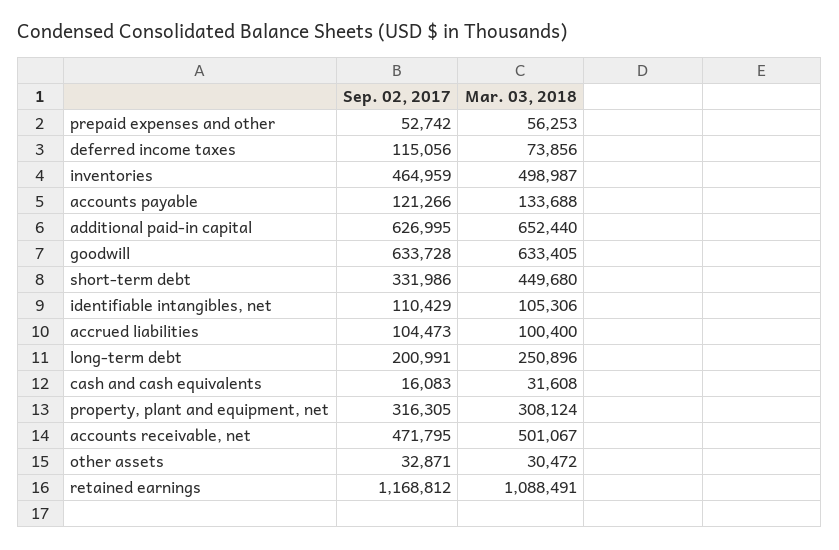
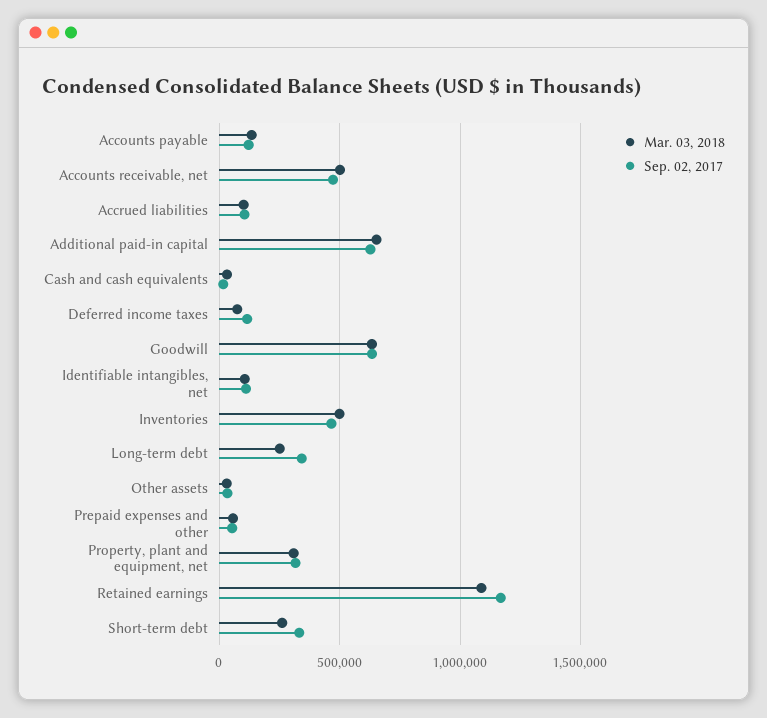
Mar. 03, 2018, short-term debt: 449680 -> 250000
Sep. 02, 2017, long-term debt: 200991 -> 350000

